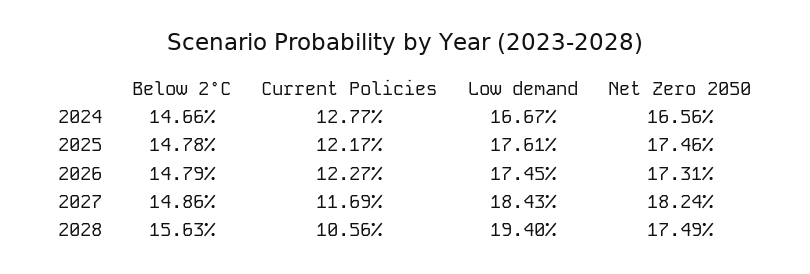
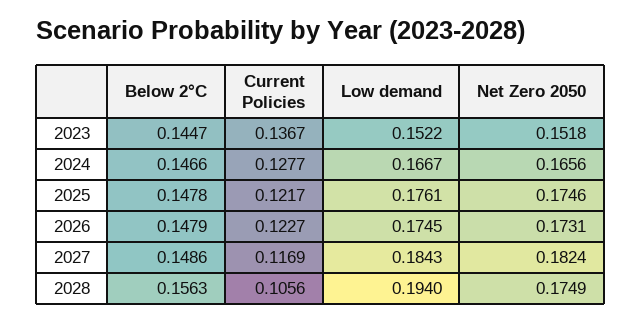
Below 2°C, 2023: none -> 0.1447
Current Policies, 2023: none -> 0.1367
Low demand, 2023: none -> 0.1522
Net Zero 2050, 2023: none -> 0.1518

